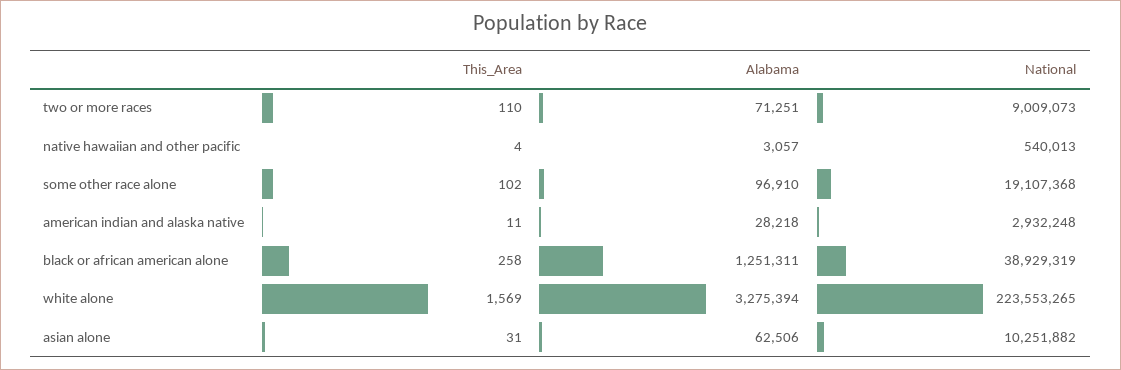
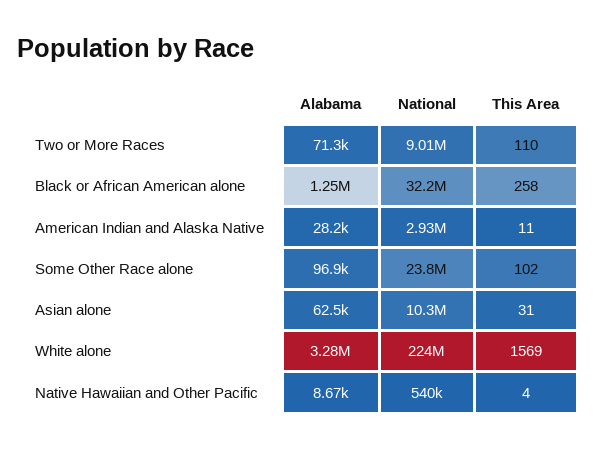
Alabama, native hawaiian and other pacific: 3057 -> 8670
National, some other race alone: 19107368 -> 23800000
National, black or african american alone: 38929319 -> 32200000

